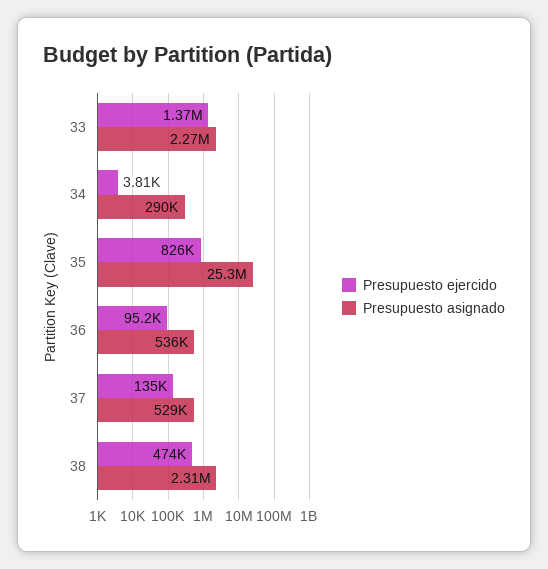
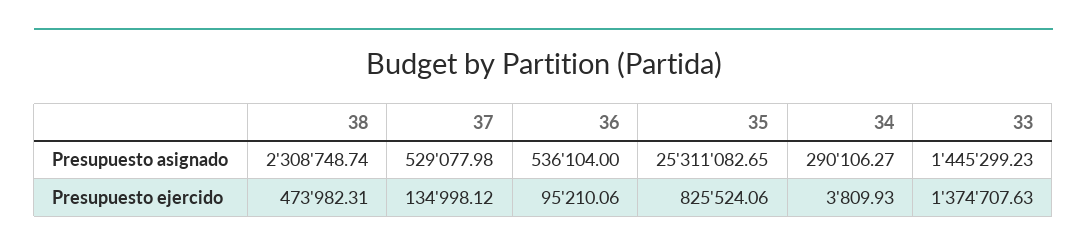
Presupuesto asignado, 33: 2270000 -> 1445299.23

